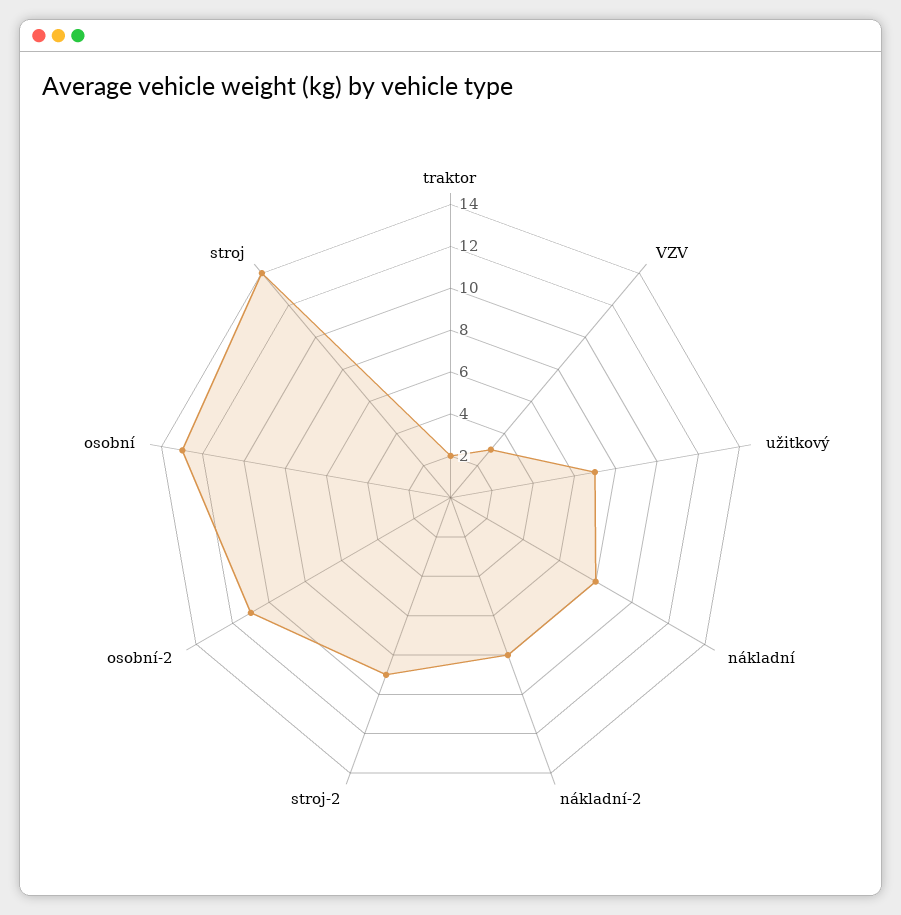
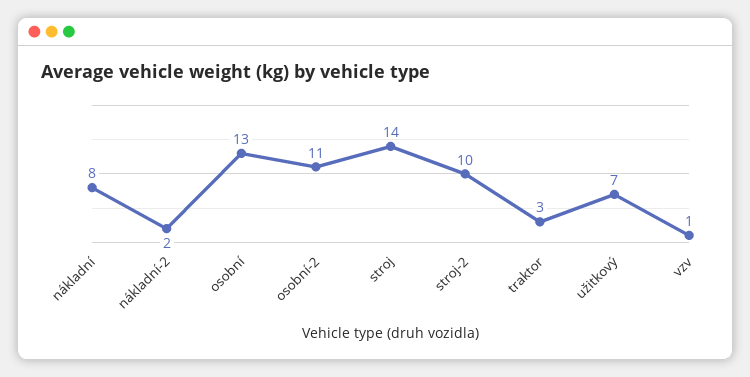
traktor: 2 -> 3
VZV: 3 -> 1
nákladní-2: 8 -> 2
stroj-2: 9 -> 10

